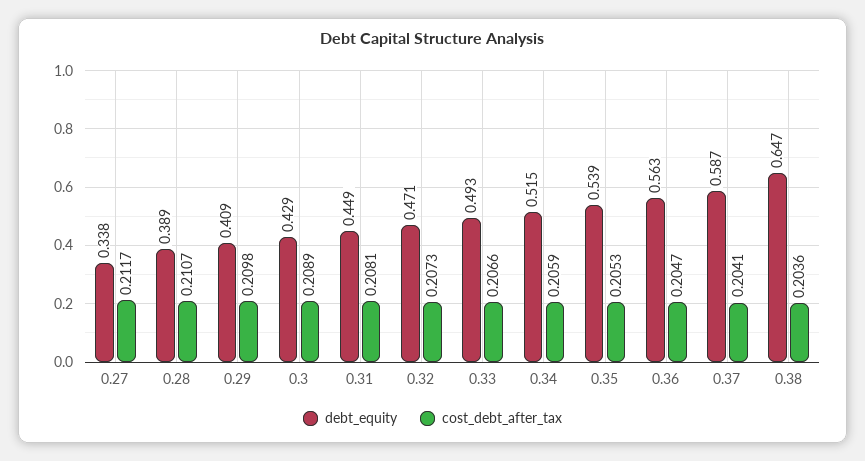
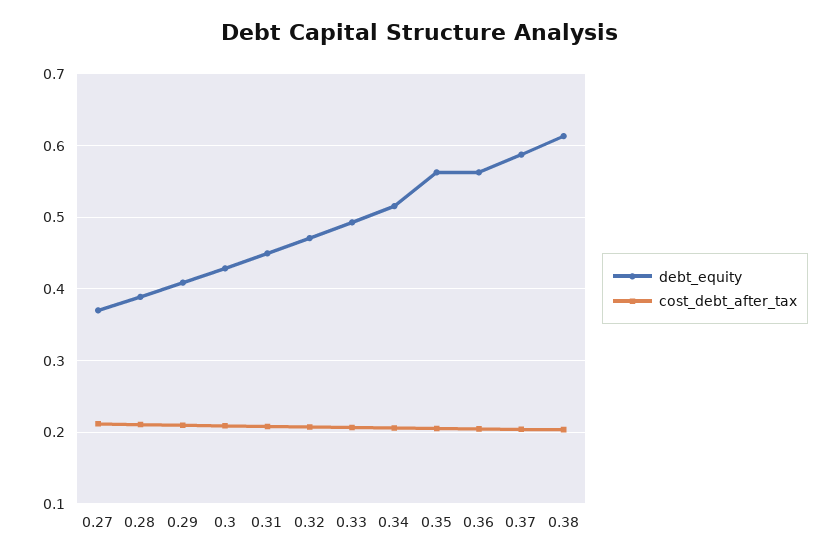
debt_equity, 0.27: 0.338 -> 0.37
debt_equity, 0.35: 0.539 -> 0.56
debt_equity, 0.38: 0.647 -> 0.61

